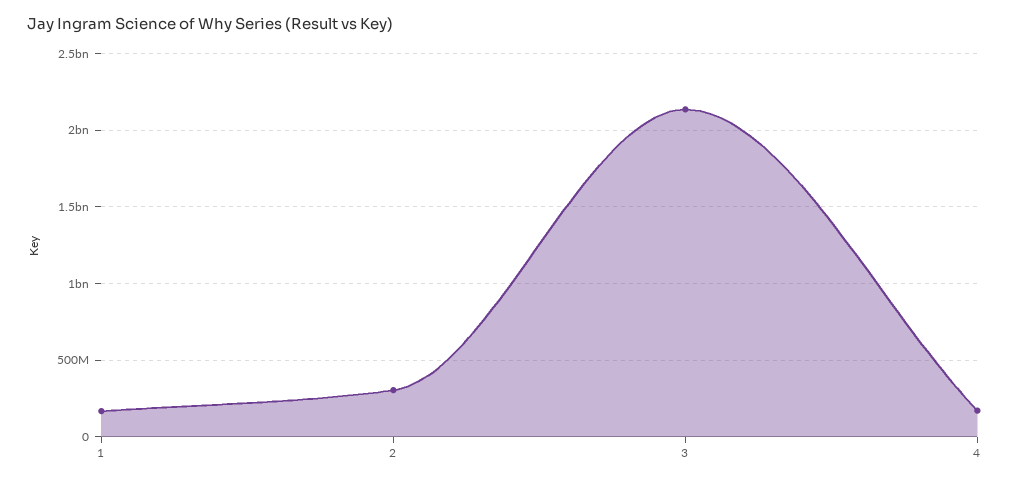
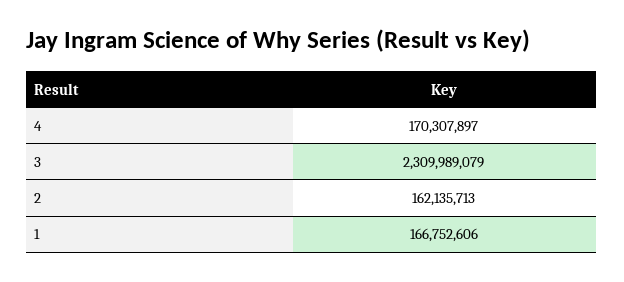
2: 300000000 -> 162135713
3: 2150000000 -> 2309989079

